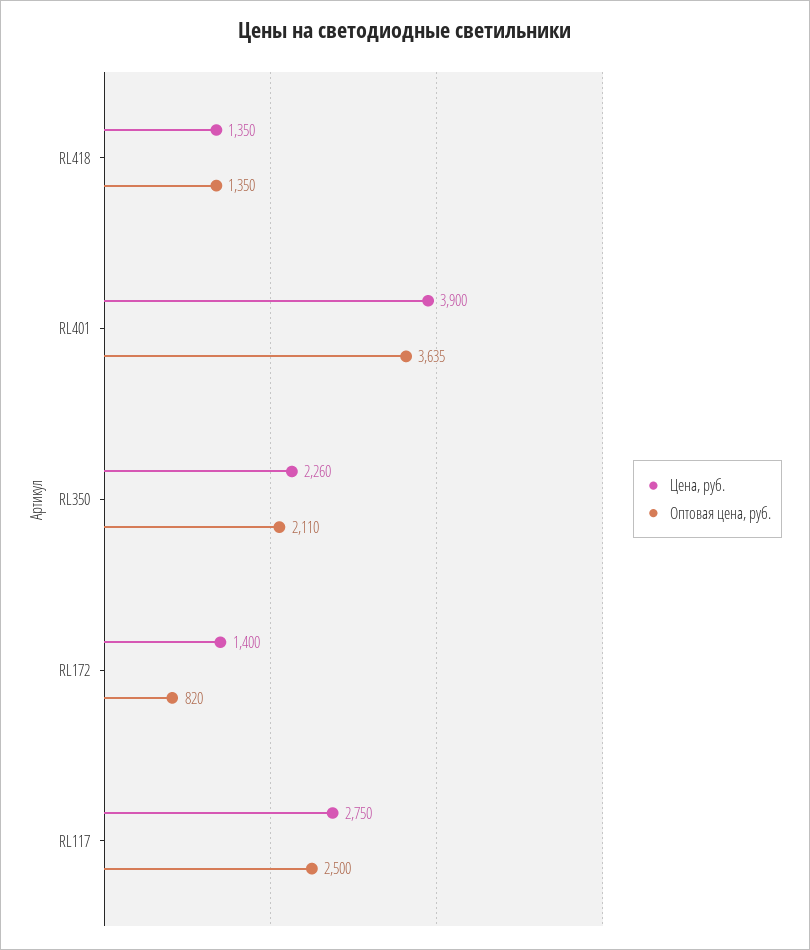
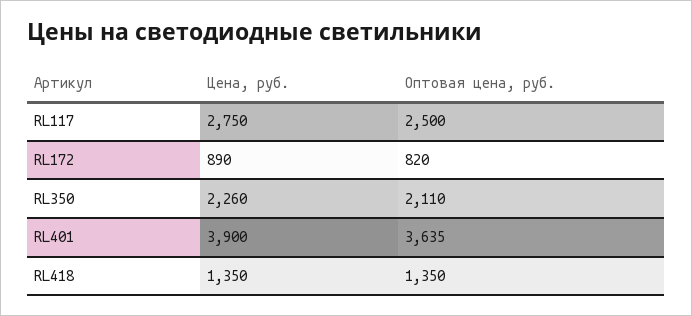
Цена, руб., RL172: 1400 -> 890

